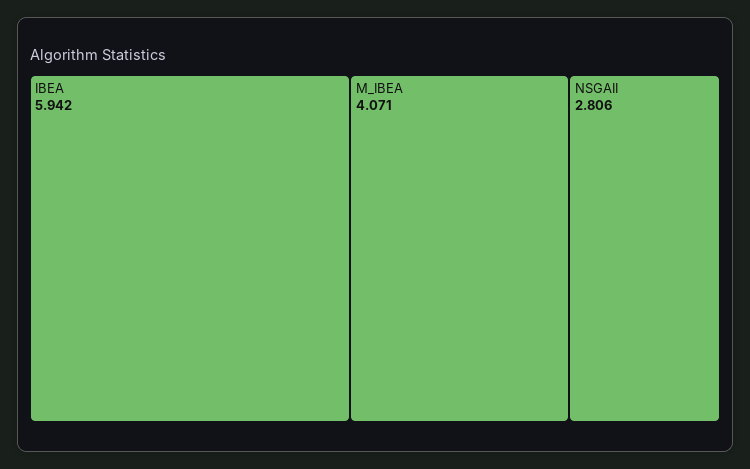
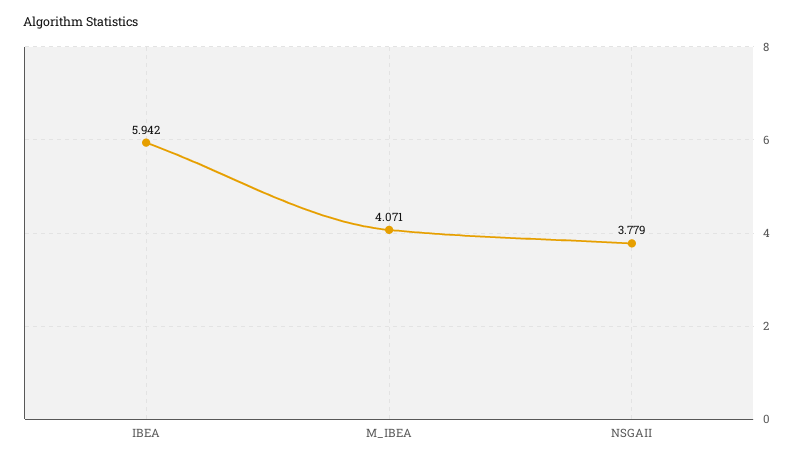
NSGAII: 2.806 -> 3.779

